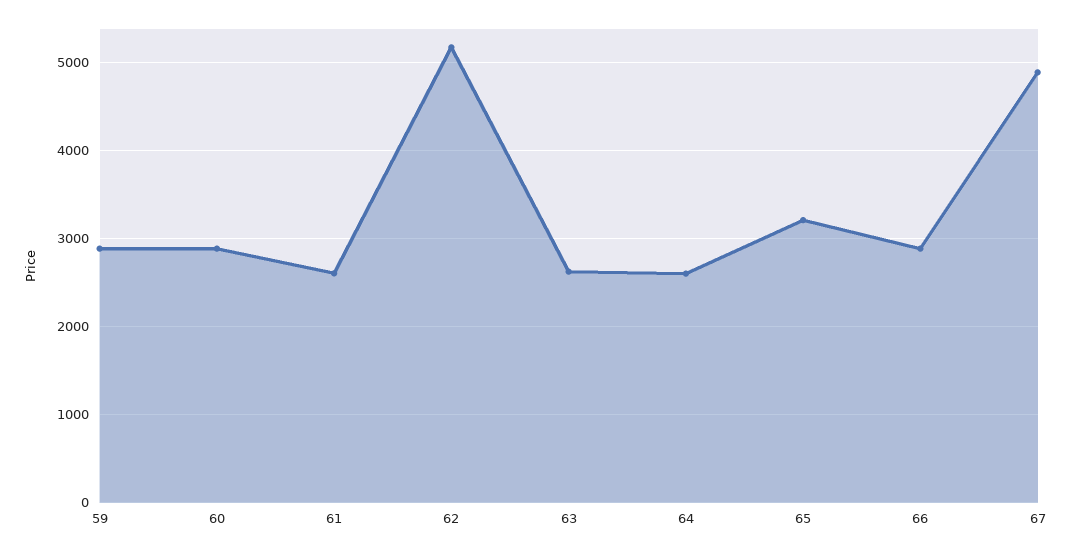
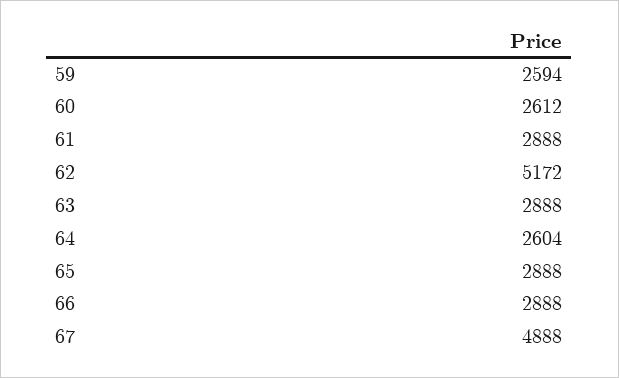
59: 2900 -> 2594
60: 2900 -> 2612
61: 2600 -> 2888
63: 2600 -> 2888
65: 3200 -> 2888

